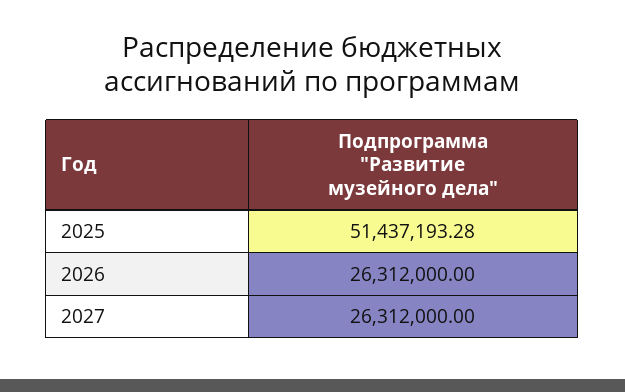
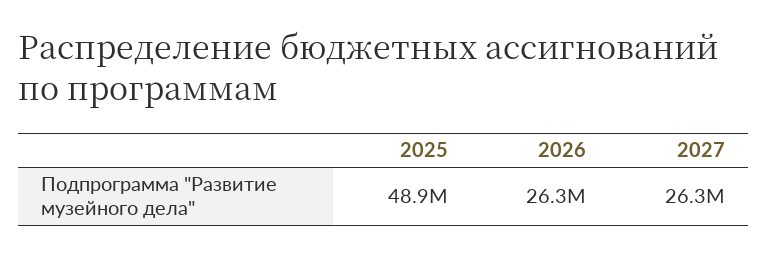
2025: 51437193.28 -> 48900000

